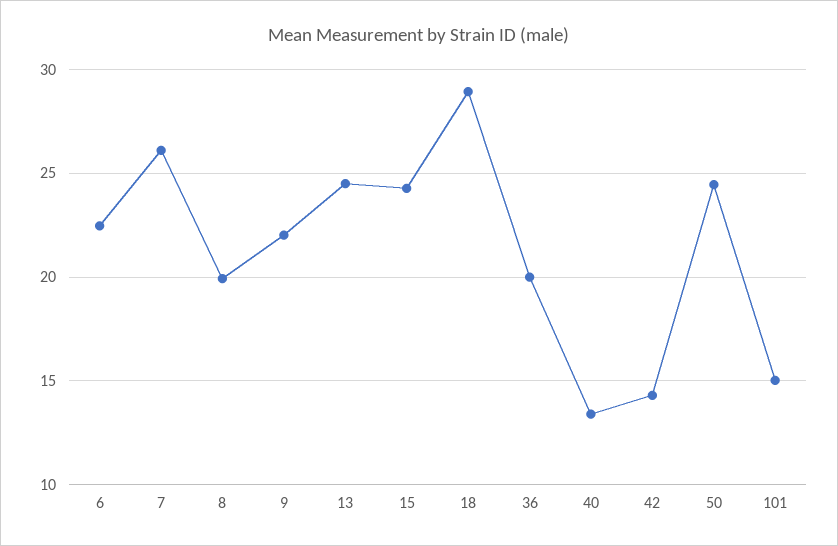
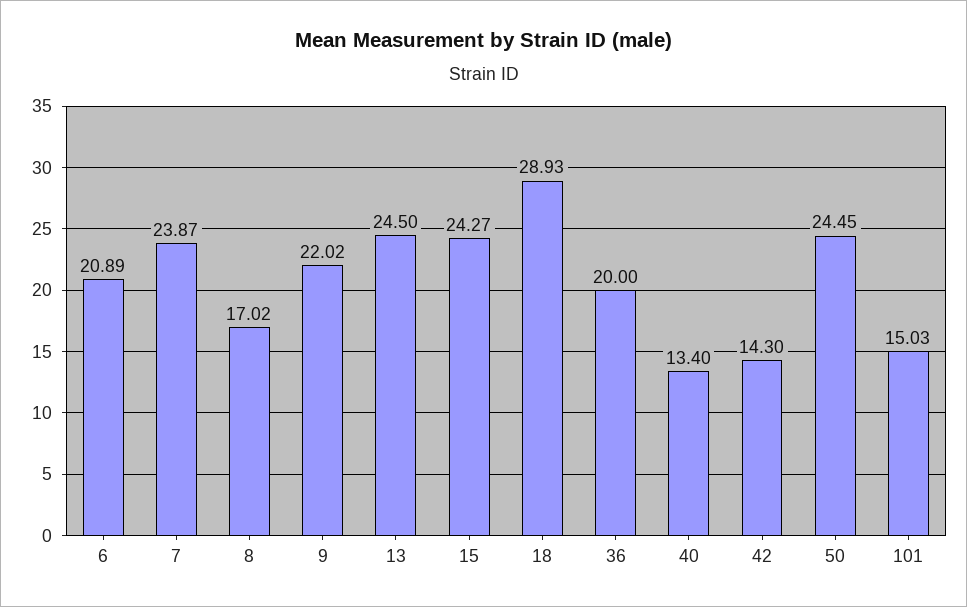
6: 22.5 -> 20.89
7: 26 -> 23.87
8: 20 -> 17.02

